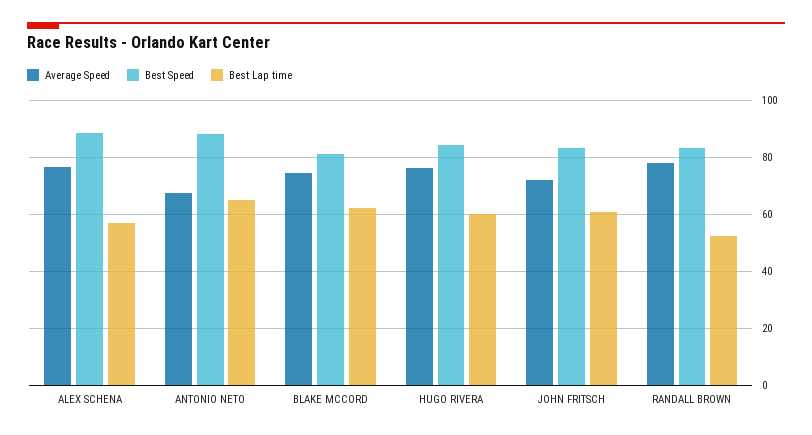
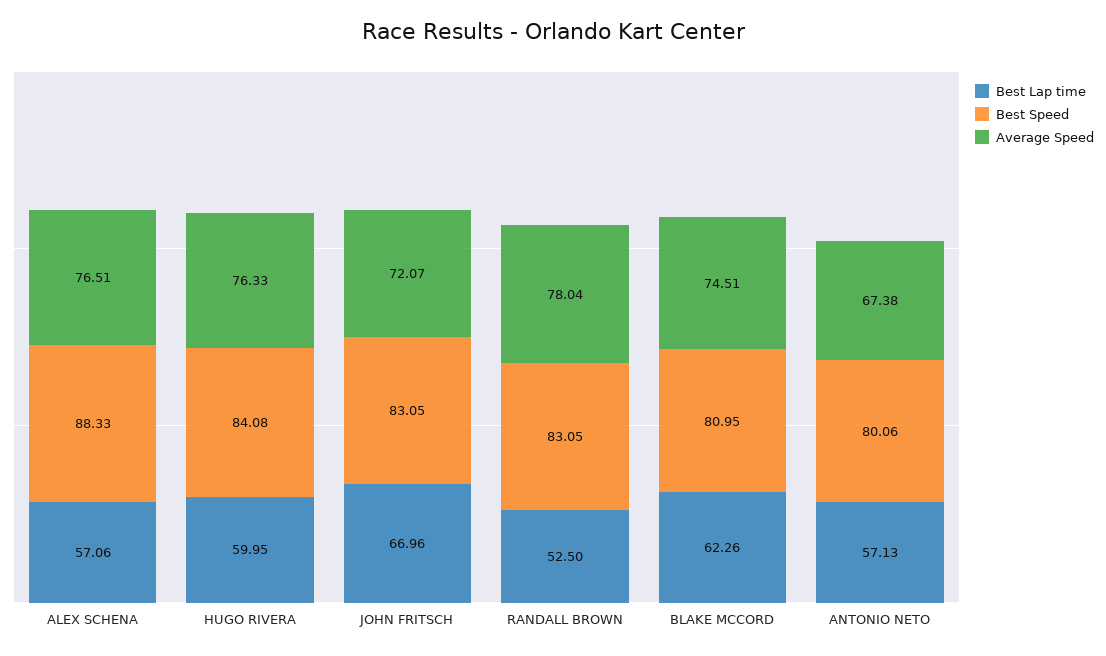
Best Speed, ANTONIO NETO: 87.5 -> 80.06
Best Lap time, ANTONIO NETO: 65 -> 57.13
Best Lap time, JOHN FRITSCH: 60 -> 66.96

